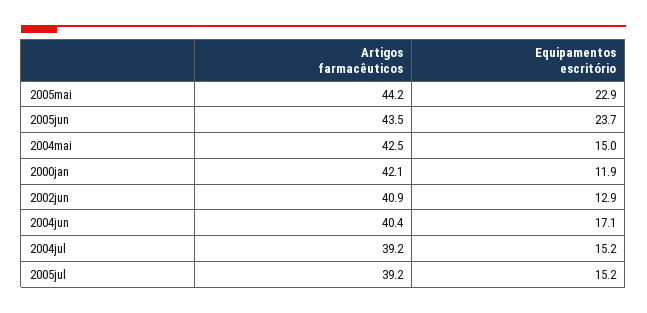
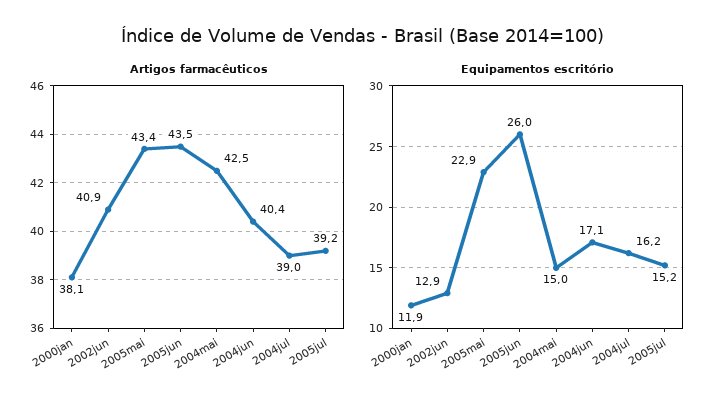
Artigos farmacêuticos, 2005mai: 44.2 -> 43.4
Equipamentos escritório, 2005jun: 23.7 -> 26
Artigos farmacêuticos, 2000jan: 42.1 -> 38.1
Artigos farmacêuticos, 2004jul: 39.2 -> 39
Equipamentos escritório, 2004jul: 15.2 -> 16.2

